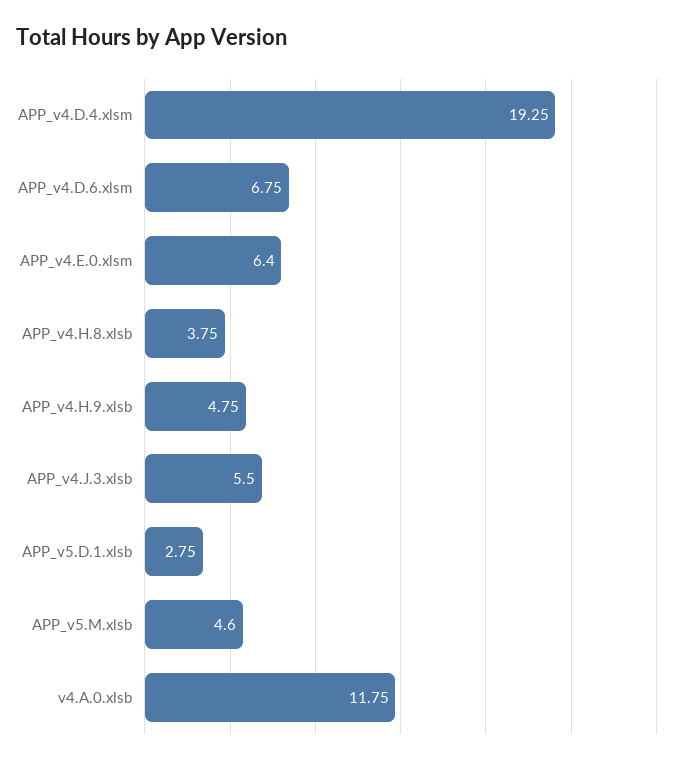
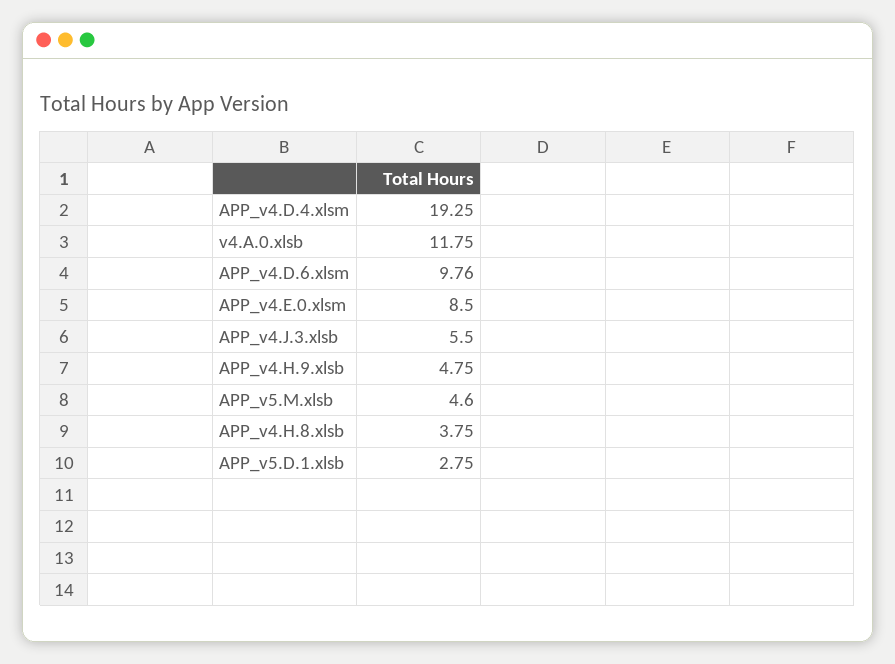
APP_v4.D.6.xlsm: 6.75 -> 9.76
APP_v4.E.0.xlsm: 6.4 -> 8.5

